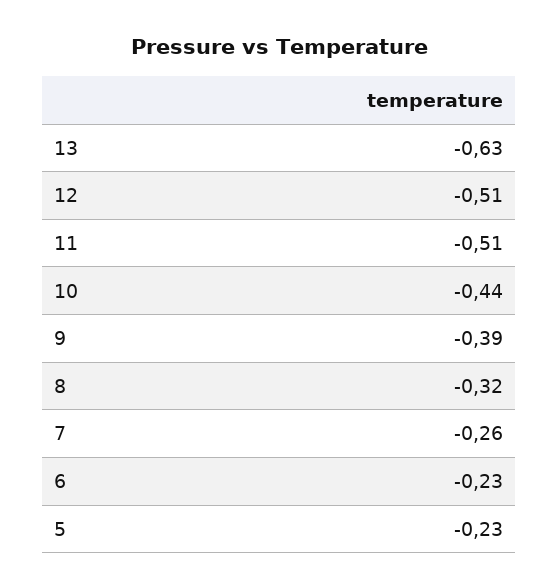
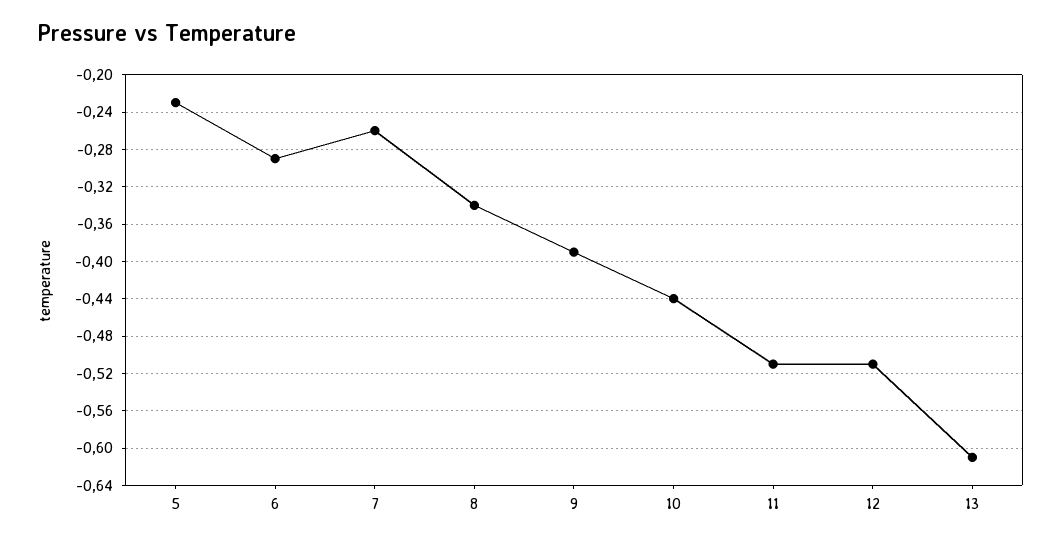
13: -0.63 -> -0.61
8: -0.32 -> -0.34
6: -0.23 -> -0.29

